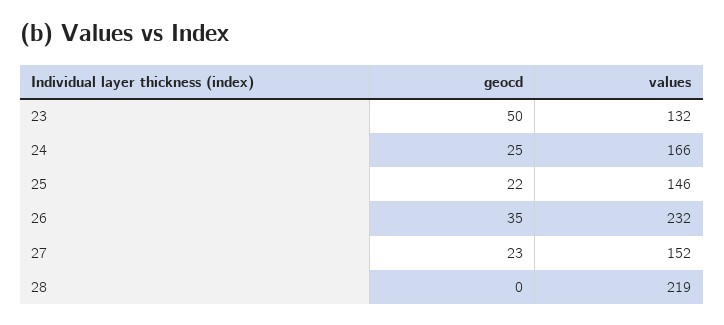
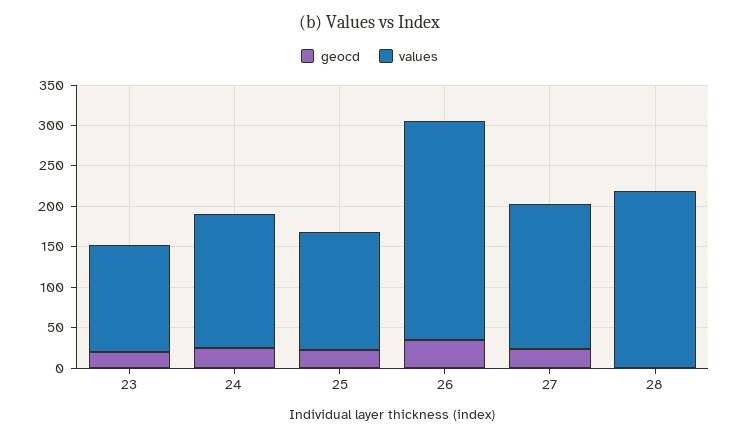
geocd, 23: 50 -> 20
values, 26: 232 -> 270
values, 27: 152 -> 180

